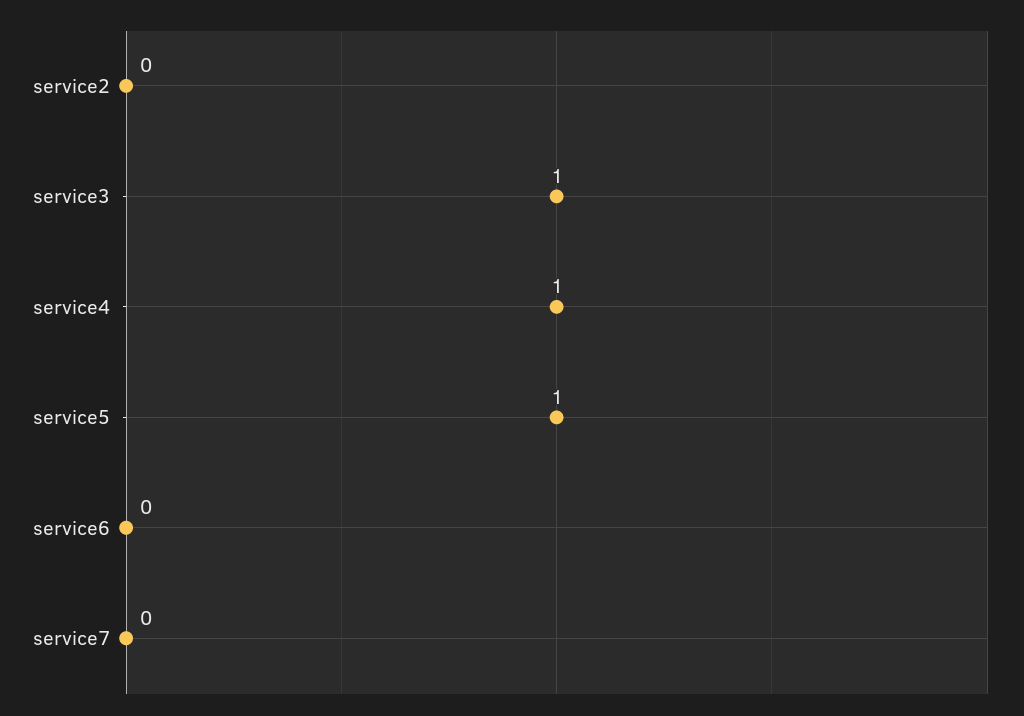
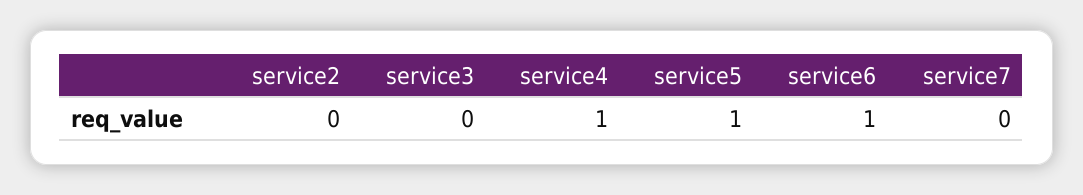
service3: 1 -> 0
service6: 0 -> 1

